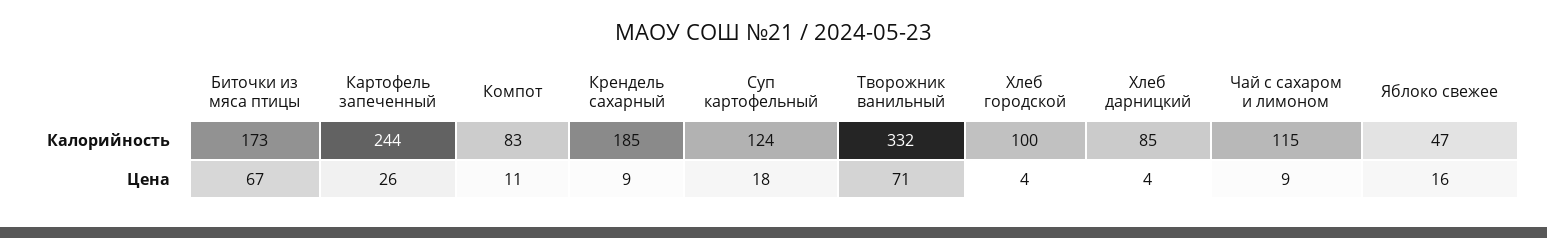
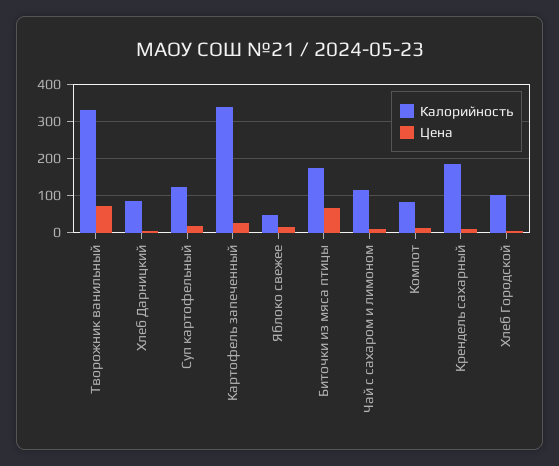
Калорийность, Картофель запеченный: 244 -> 340

